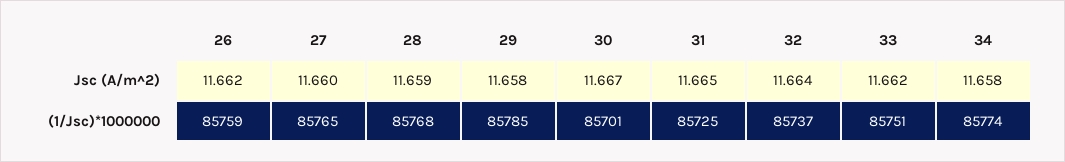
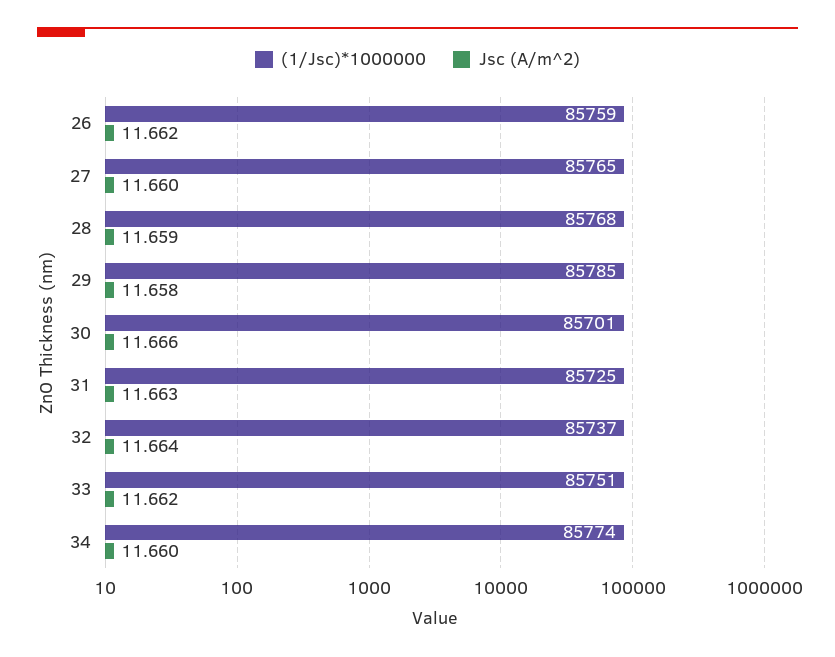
Jsc (A/m^2), 30: 11.667 -> 11.666
Jsc (A/m^2), 31: 11.665 -> 11.663
Jsc (A/m^2), 34: 11.658 -> 11.66

